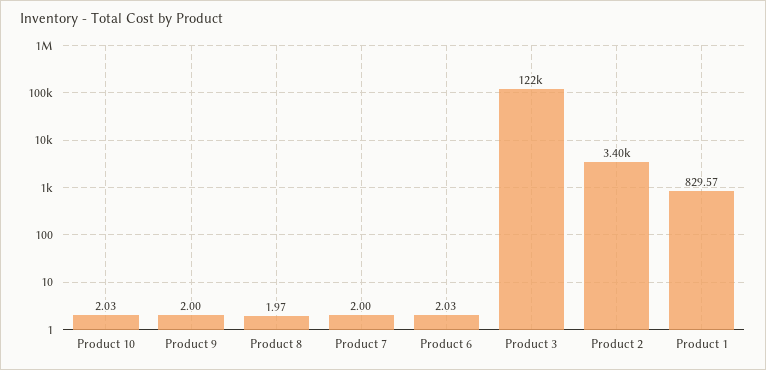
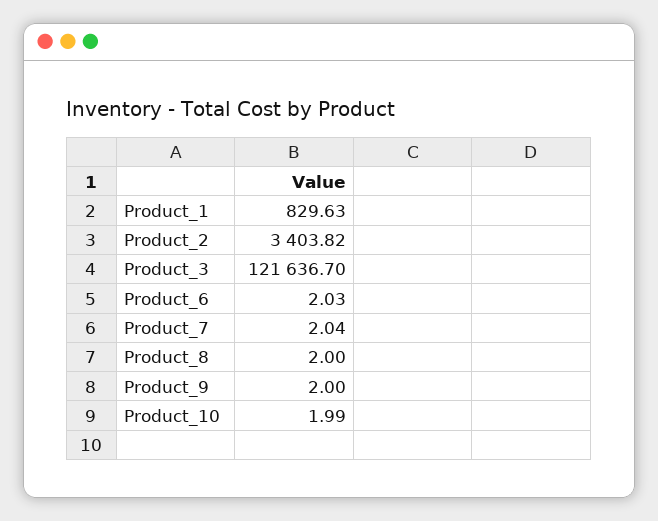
Product 10: 2.03 -> 1.99
Product 8: 1.97 -> 2
Product 7: 2 -> 2.04
Product 1: 829.57 -> 829.63

